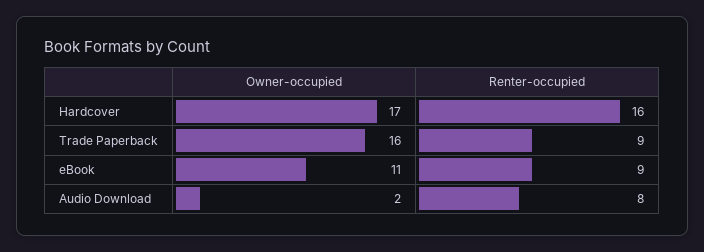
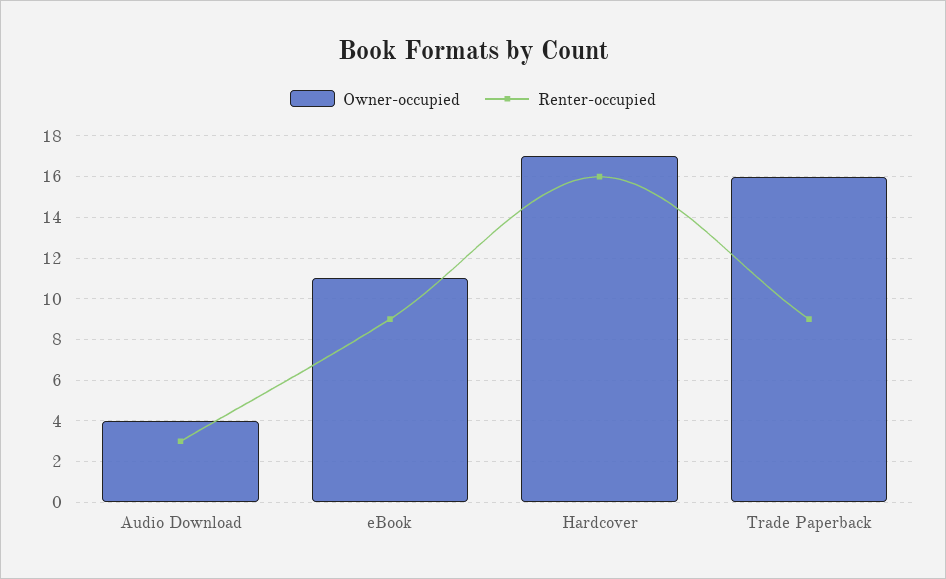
Owner-occupied, Audio Download: 2 -> 4
Renter-occupied, Audio Download: 8 -> 3

